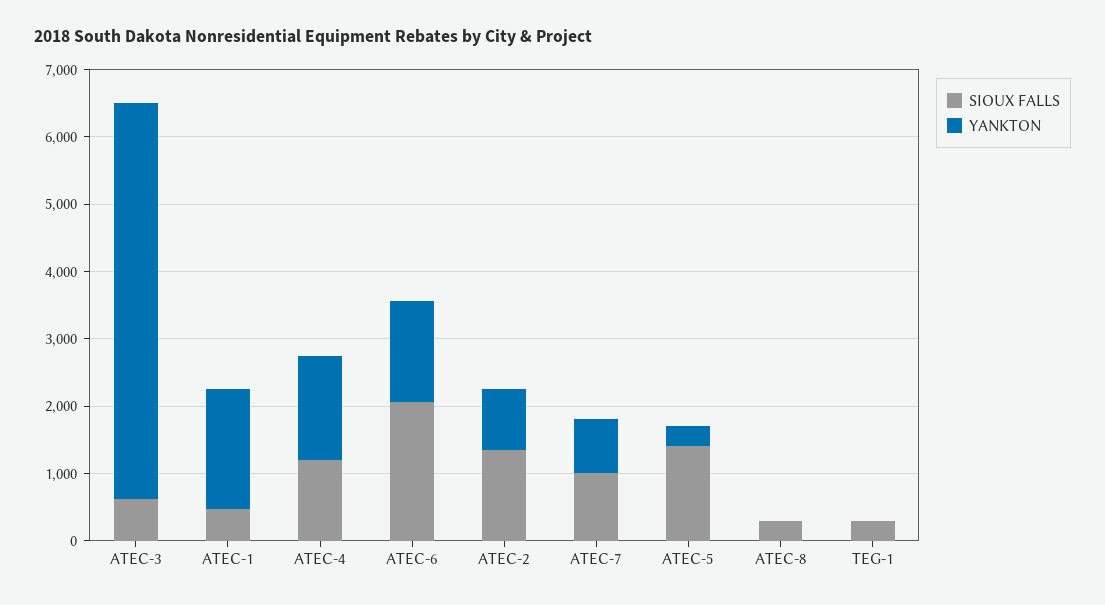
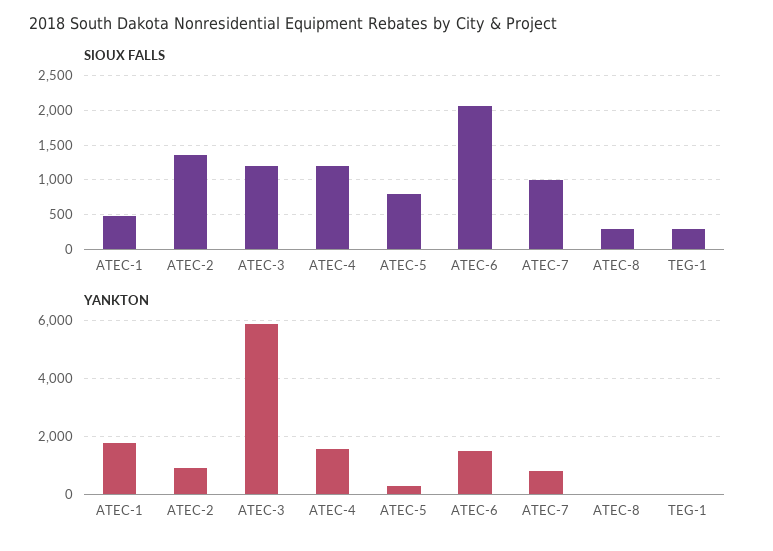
SIOUX FALLS, ATEC-3: 600 -> 1200
SIOUX FALLS, ATEC-5: 1400 -> 800

